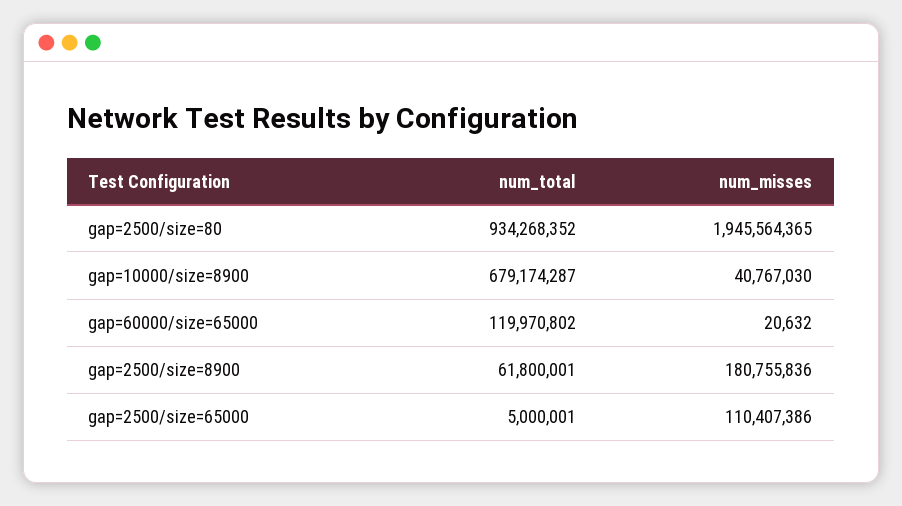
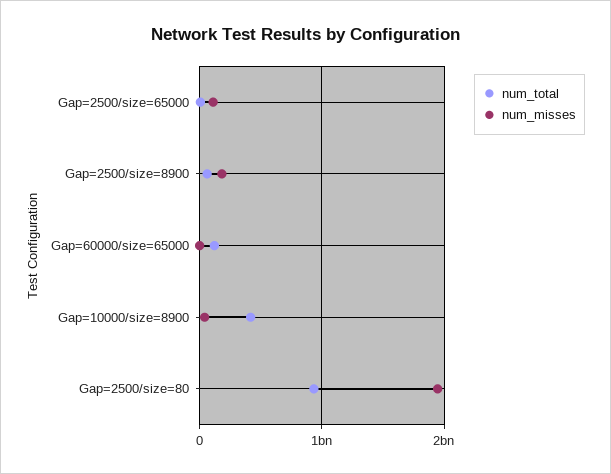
num_total, gap=10000/size=8900: 679174287 -> 400000000

